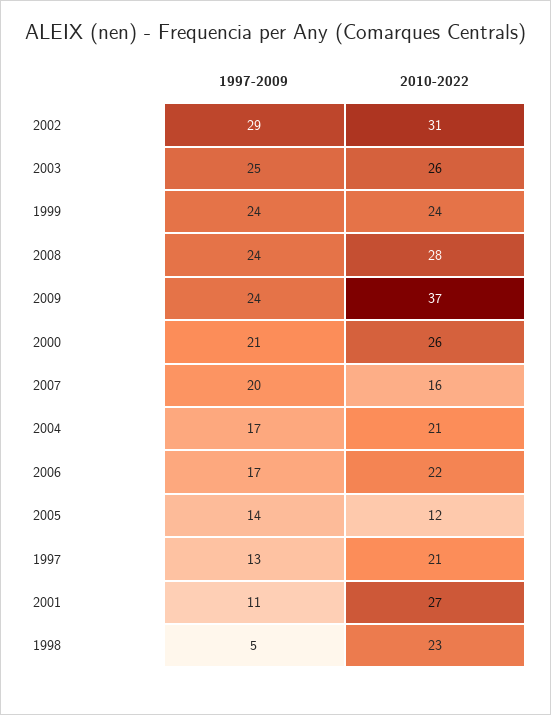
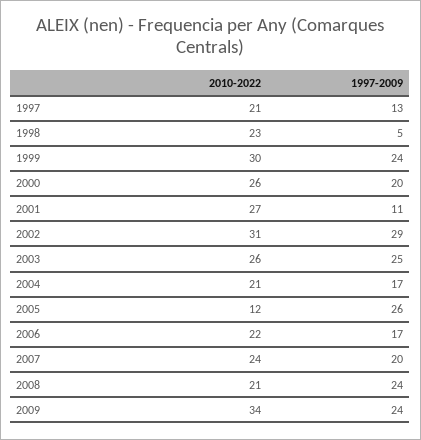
2010-2022, 1999: 24 -> 30
2010-2022, 2008: 28 -> 21
2010-2022, 2009: 37 -> 34
1997-2009, 2000: 21 -> 20
2010-2022, 2007: 16 -> 24
1997-2009, 2005: 14 -> 26

